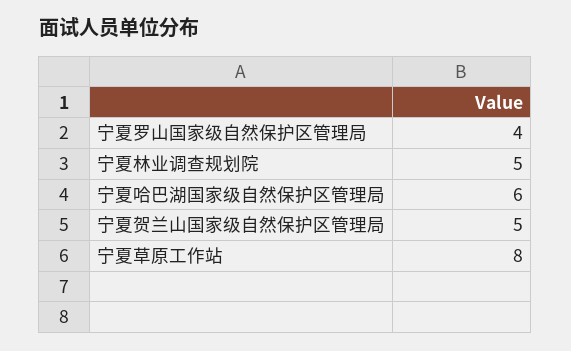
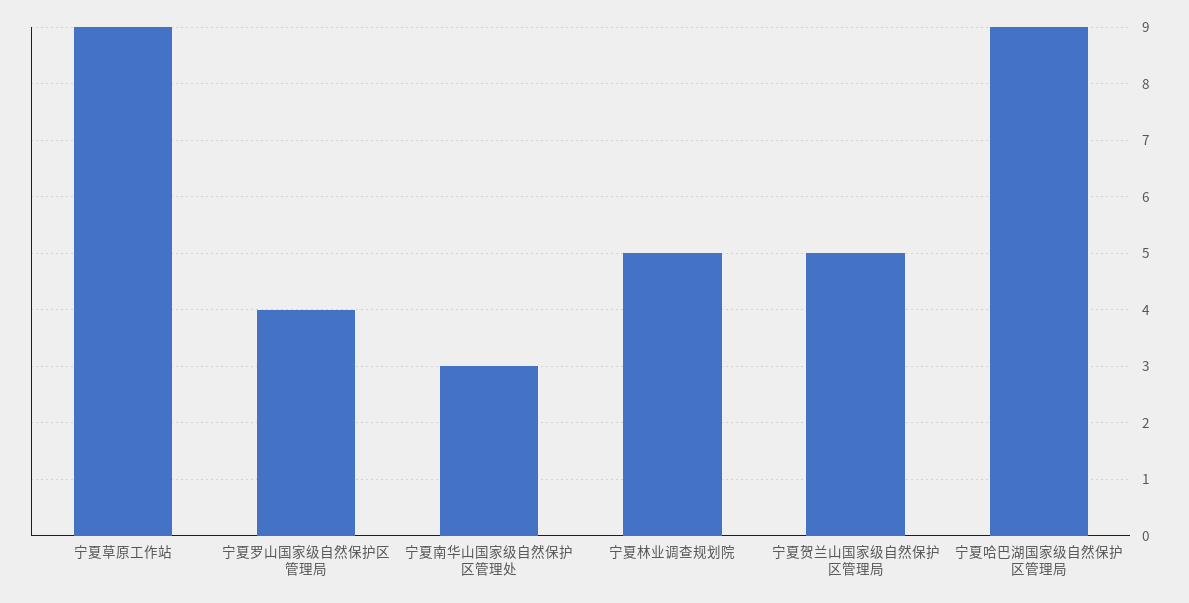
宁夏哈巴湖国家级自然保护区管理局: 6 -> 9
宁夏草原工作站: 8 -> 9
宁夏南华山国家级自然保护区管理处: none -> 3

